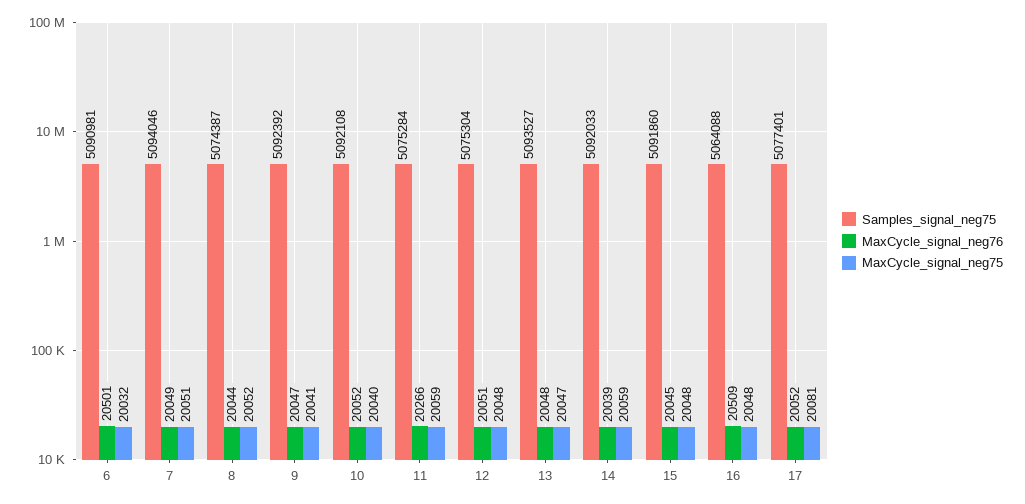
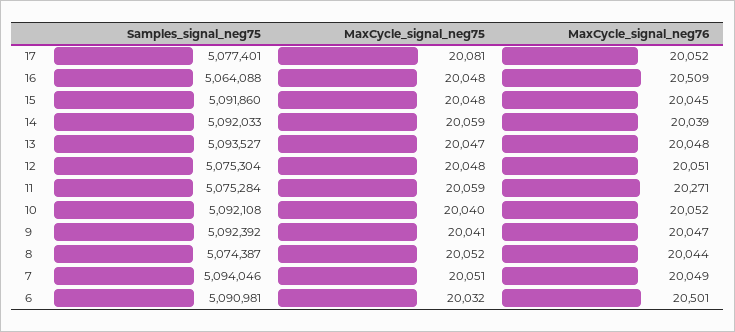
MaxCycle_signal_neg76, 11: 20266 -> 20271

